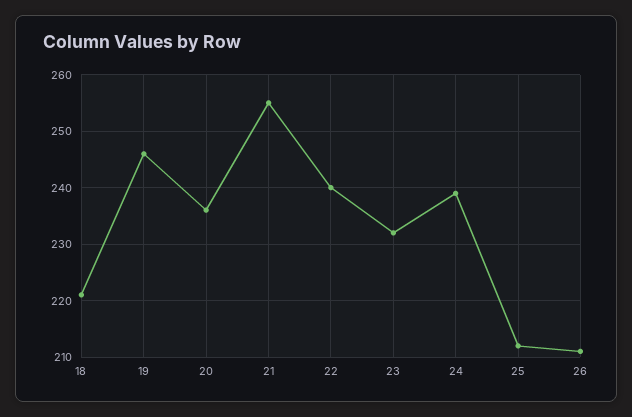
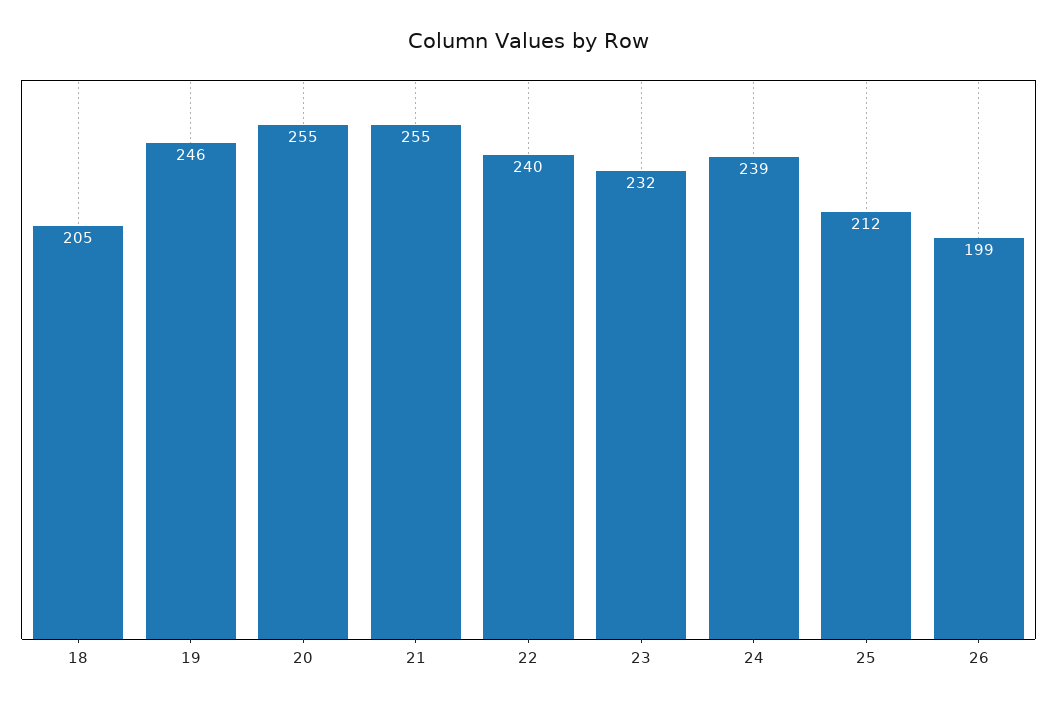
18: 220 -> 205
20: 235 -> 255
26: 210 -> 199

